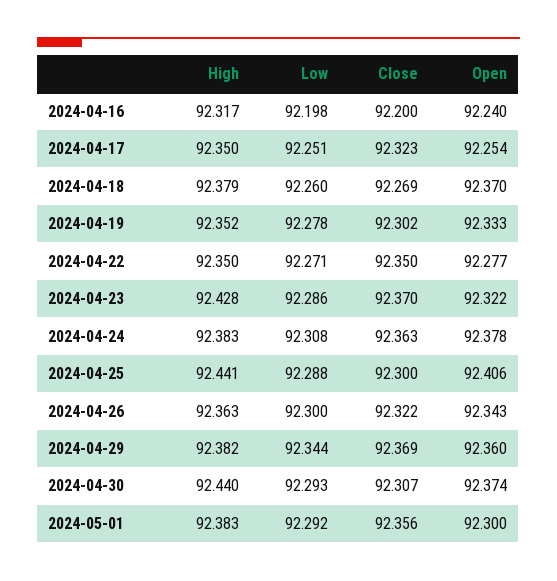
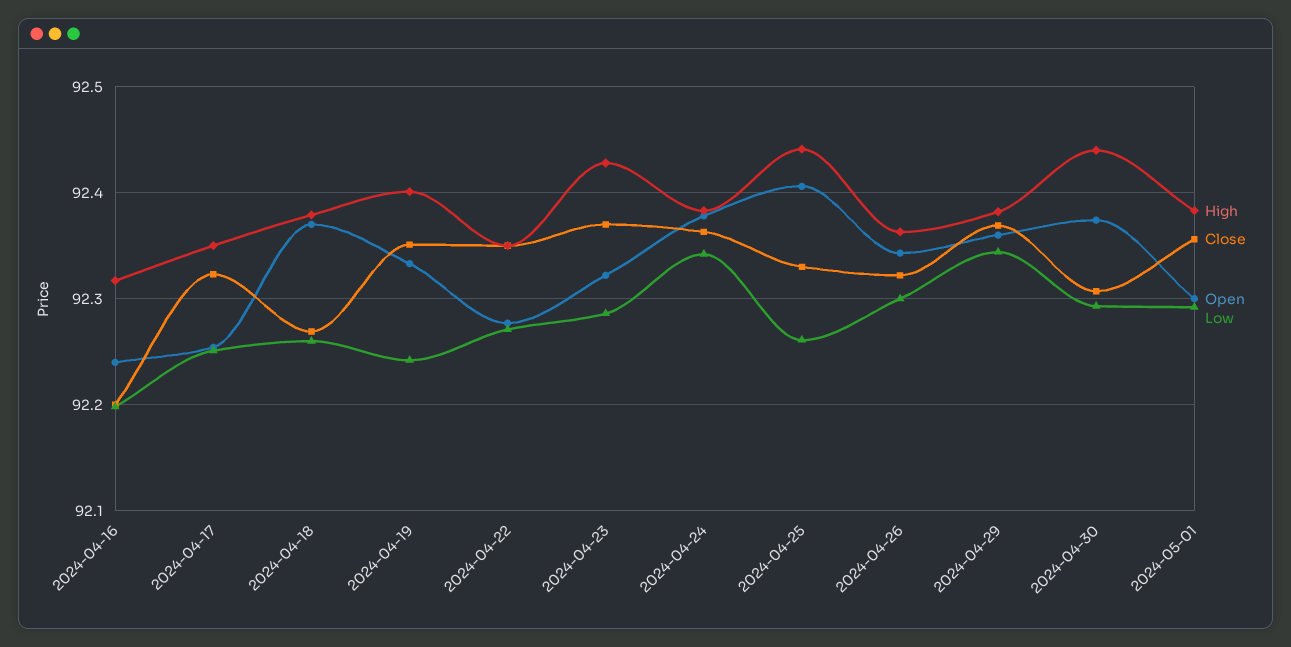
High, 2024-04-19: 92.352 -> 92.4
Low, 2024-04-19: 92.278 -> 92.24
Close, 2024-04-19: 92.302 -> 92.35
Low, 2024-04-24: 92.308 -> 92.34
Low, 2024-04-25: 92.288 -> 92.26
Close, 2024-04-25: 92.3 -> 92.33

